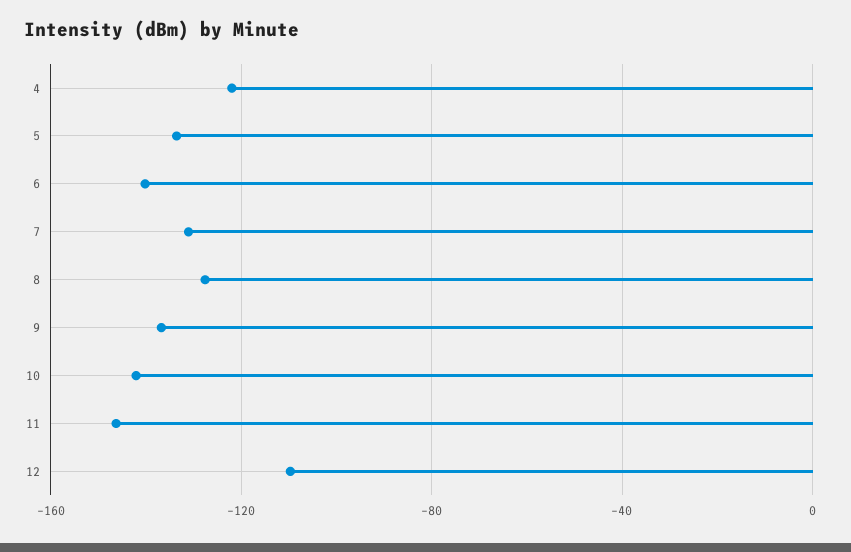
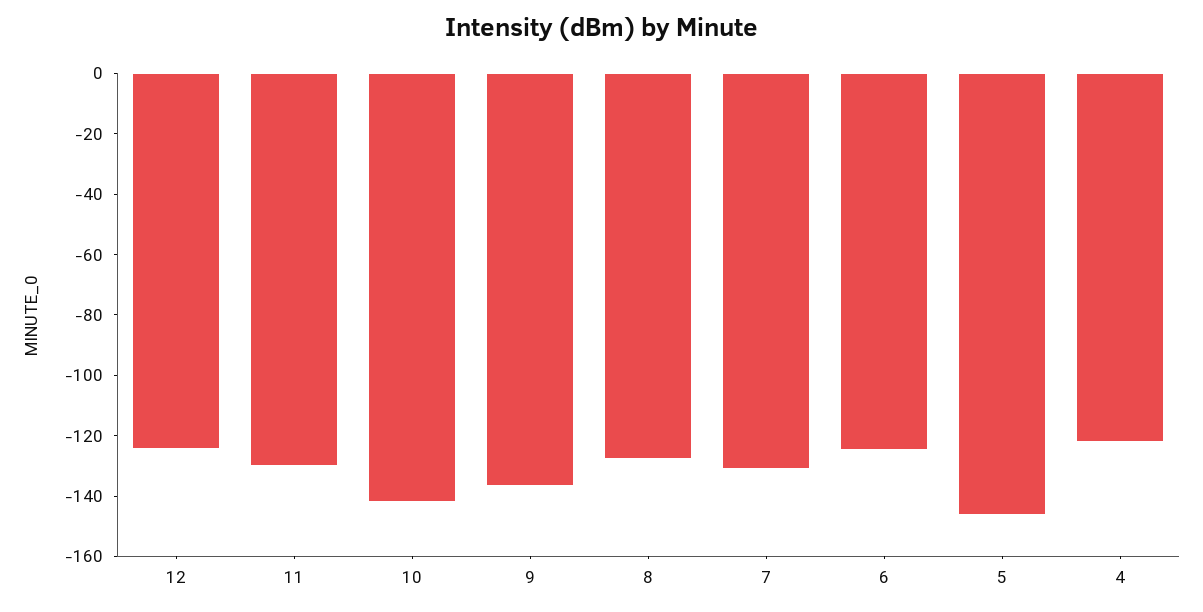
5: -135 -> -145
6: -140 -> -125
11: -145 -> -130
12: -110 -> -125

